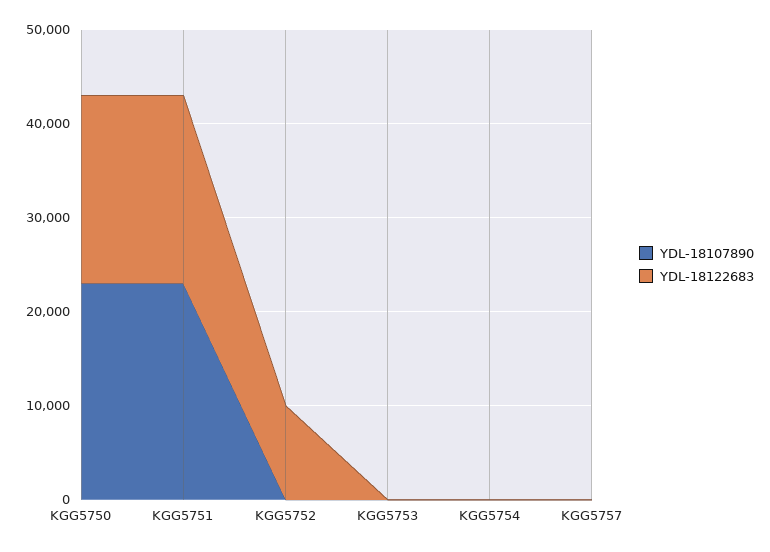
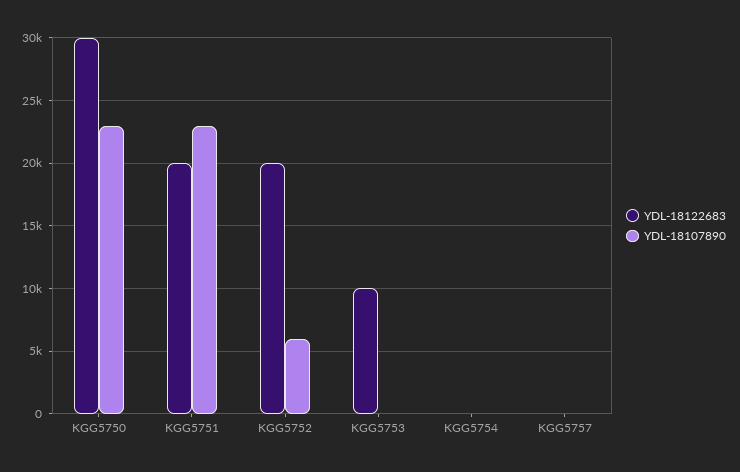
YDL-18122683, KGG5750: 20000 -> 30000
YDL-18107890, KGG5752: 0 -> 6000
YDL-18122683, KGG5752: 10000 -> 20000
YDL-18122683, KGG5753: 0 -> 10000

